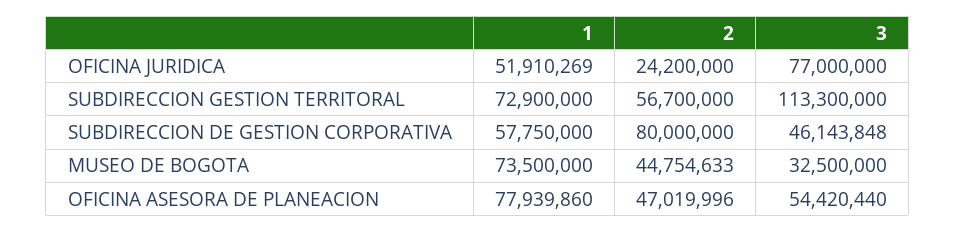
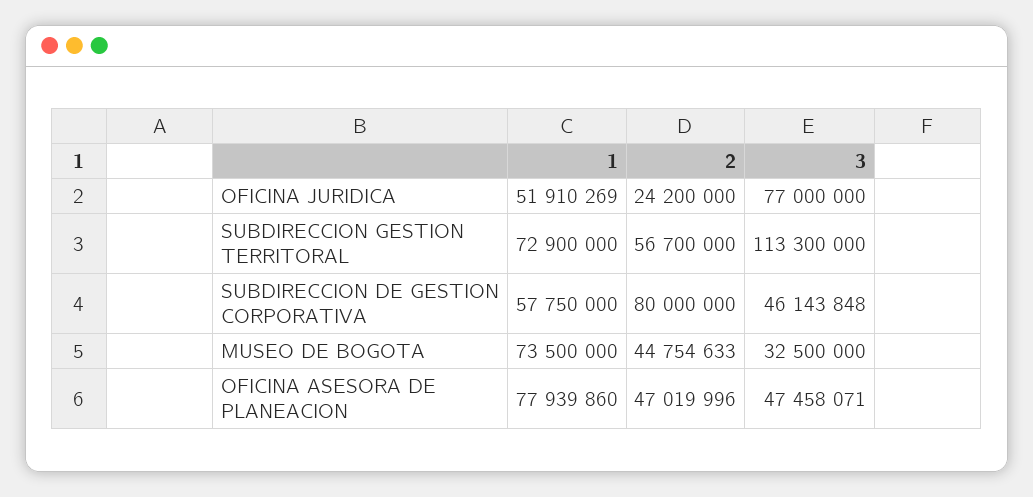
3, OFICINA ASESORA DE PLANEACION: 54420440 -> 47458071

